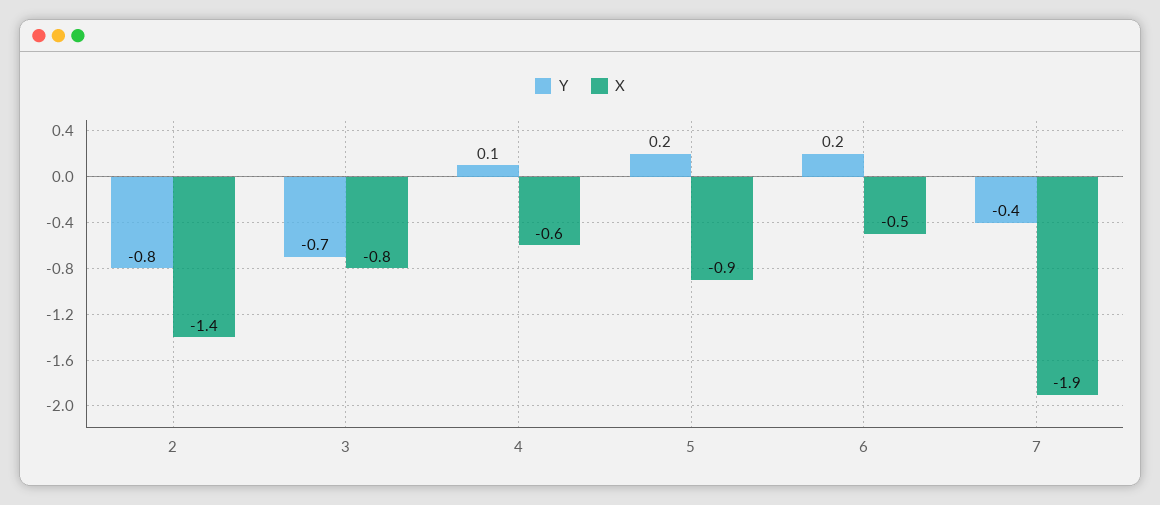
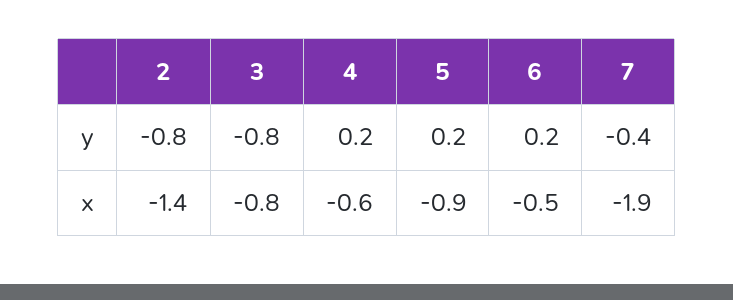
Y, 3: -0.7 -> -0.8
Y, 4: 0.1 -> 0.2

